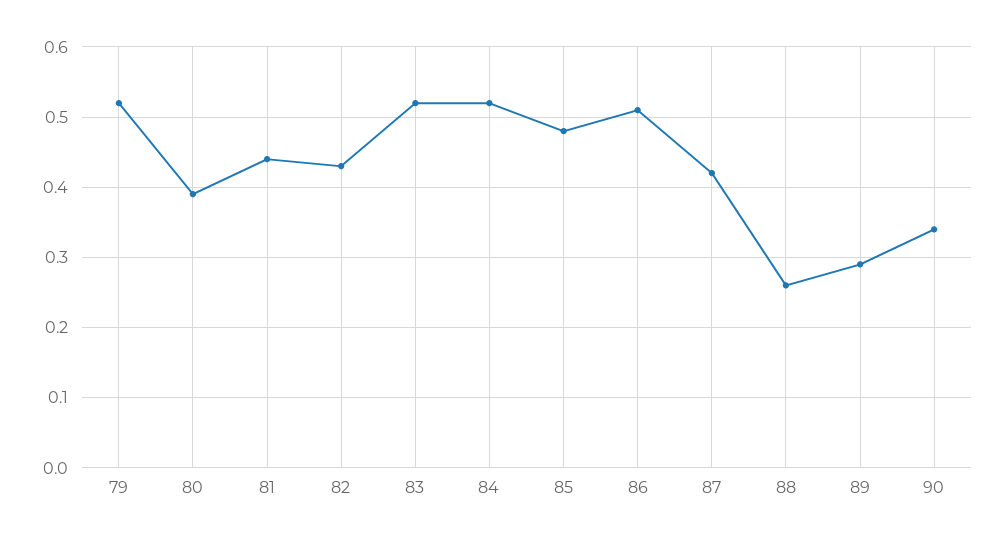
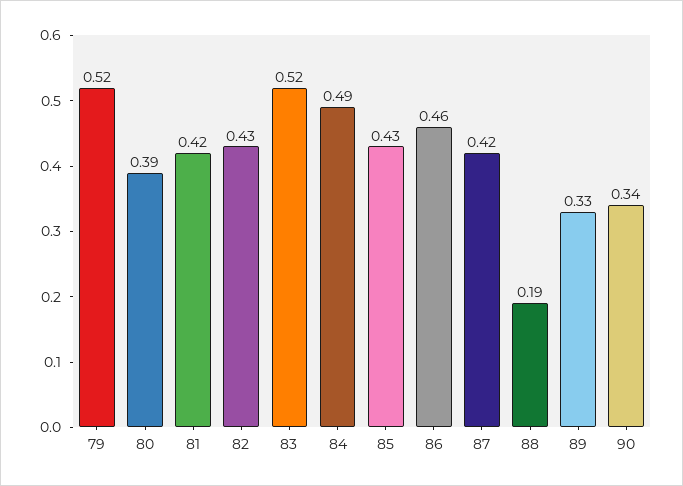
81: 0.44 -> 0.42
84: 0.52 -> 0.49
85: 0.48 -> 0.43
86: 0.51 -> 0.46
88: 0.26 -> 0.19
89: 0.29 -> 0.33

